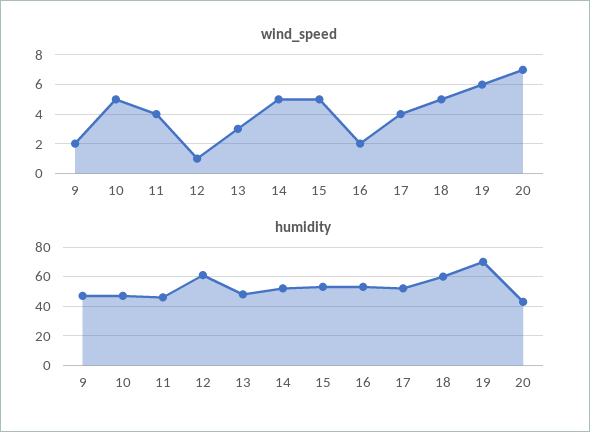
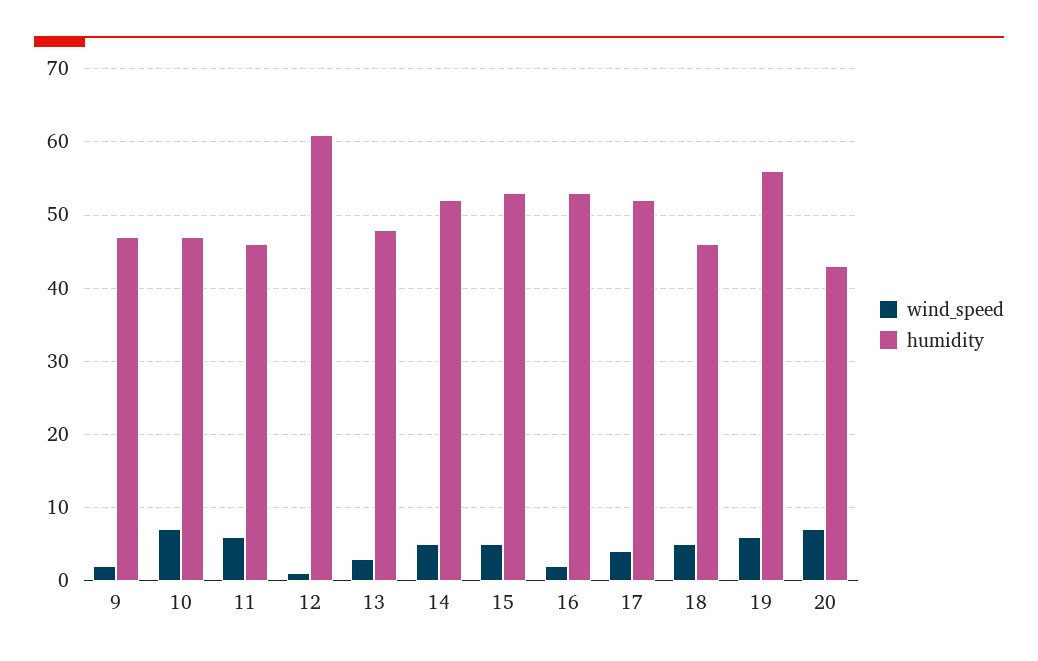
wind_speed, 10: 5 -> 7
wind_speed, 11: 4 -> 6
humidity, 18: 60 -> 46
humidity, 19: 70 -> 56

